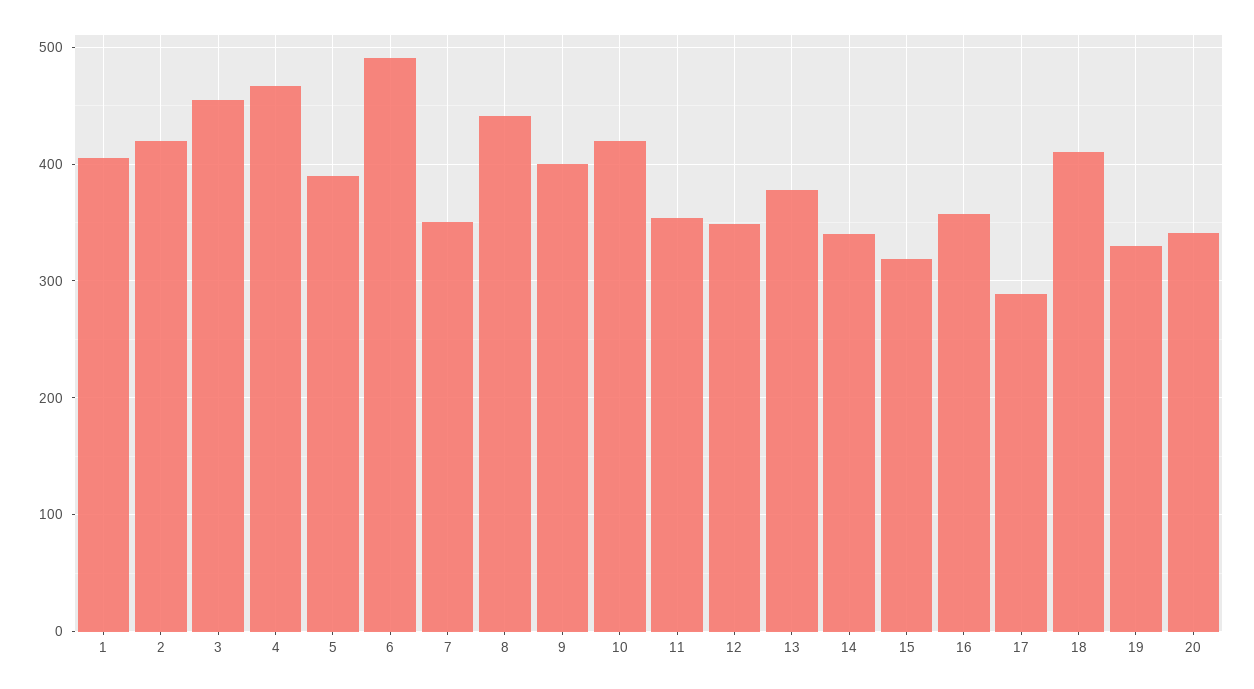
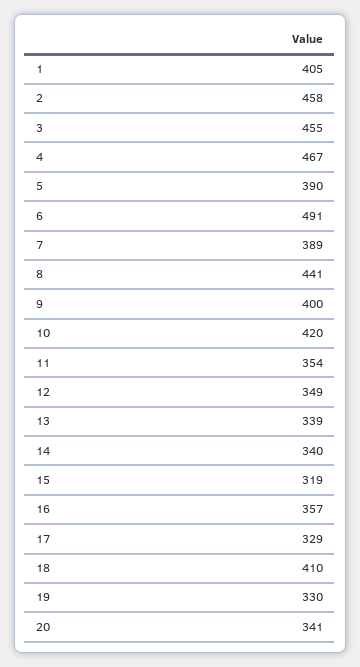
2: 420 -> 458
7: 350 -> 389
13: 380 -> 339
17: 290 -> 329

